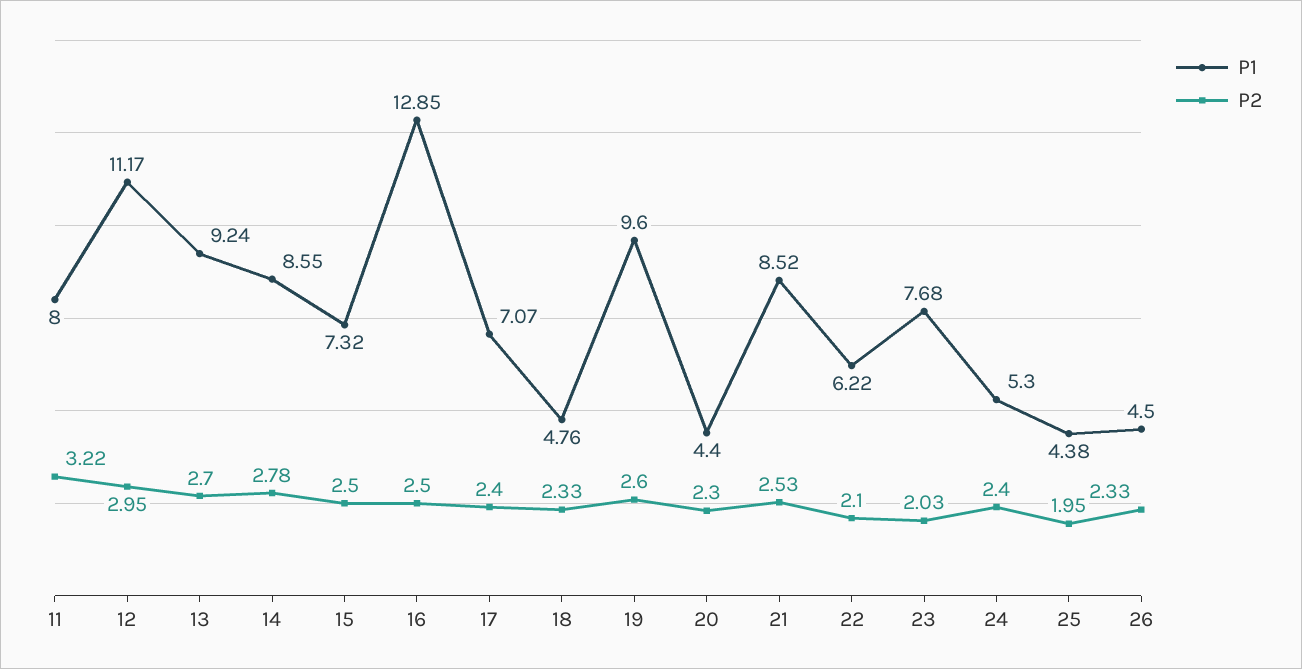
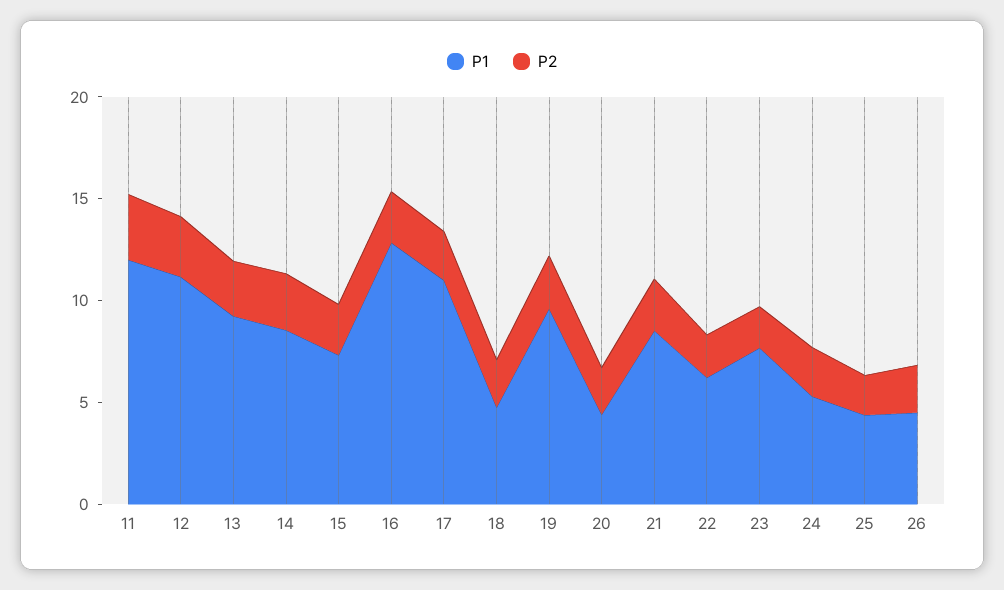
P1, 11: 8 -> 12
P1, 17: 7.07 -> 11

